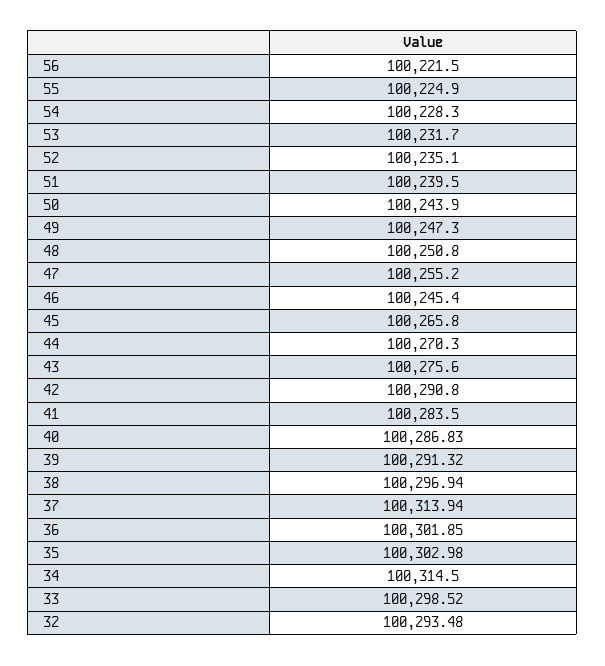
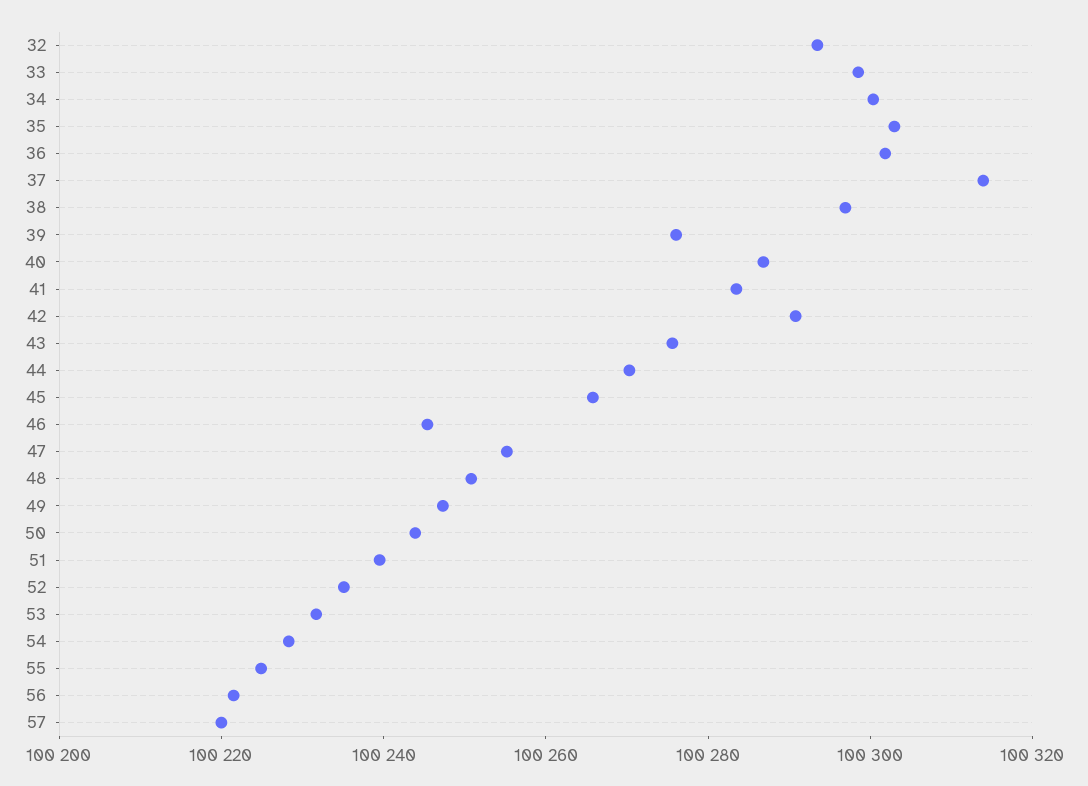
39: 100291.32 -> 100275
34: 100314.5 -> 100300
57: none -> 100220

